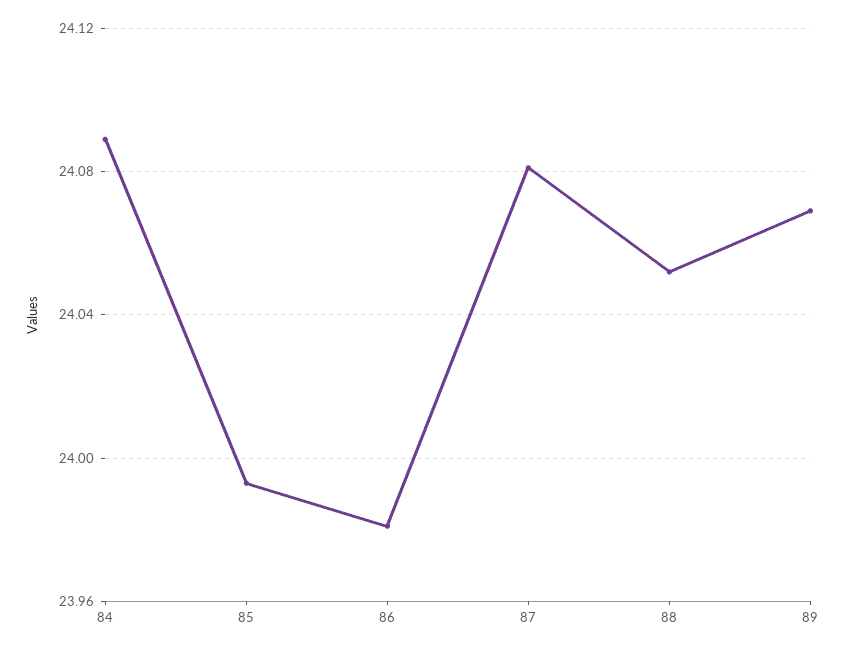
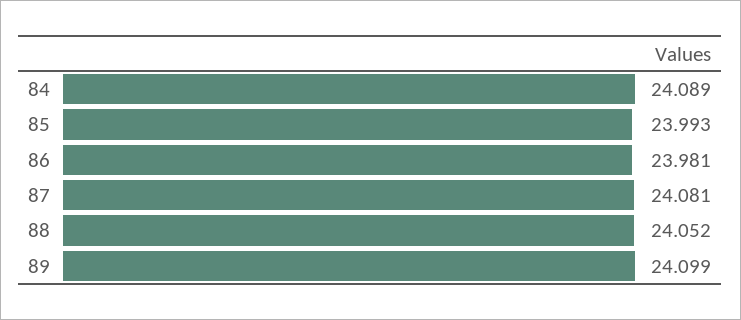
89: 24.07 -> 24.099

